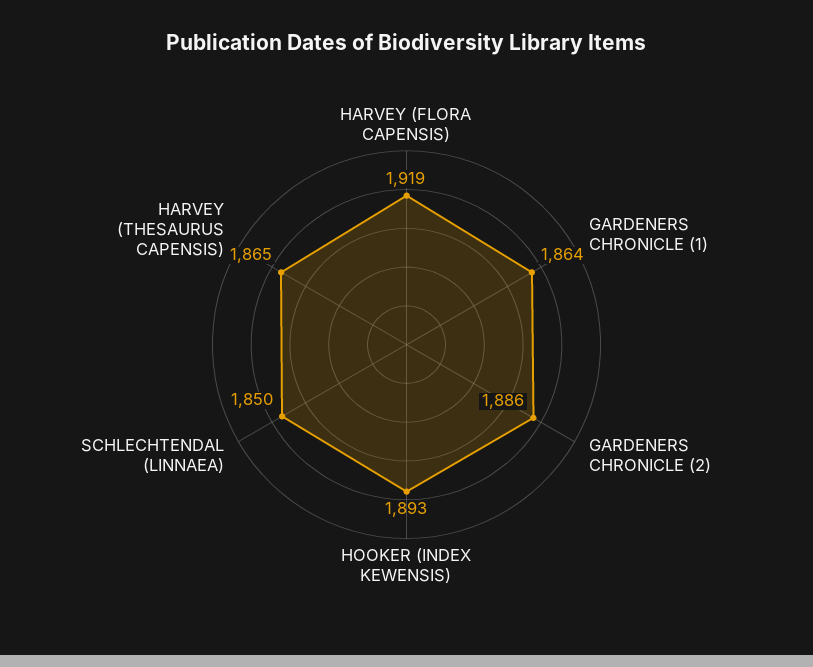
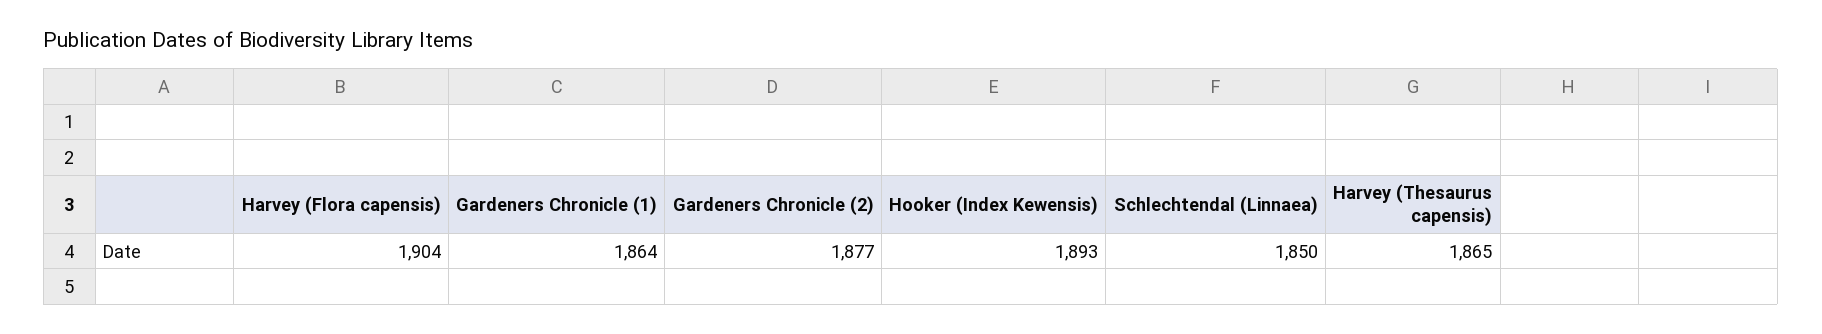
HARVEY (FLORA CAPENSIS): 1919 -> 1904
GARDENERS CHRONICLE (2): 1886 -> 1877

